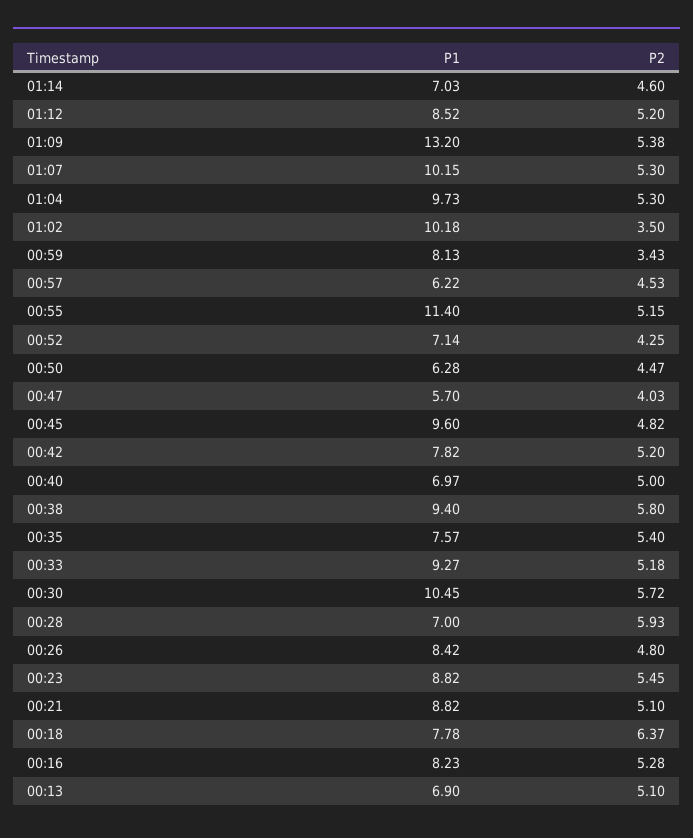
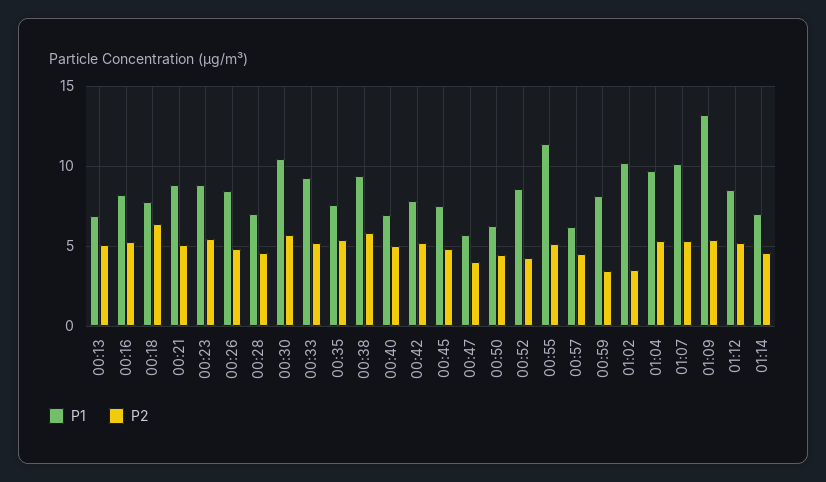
P1, 00:52: 7.14 -> 8.5
P1, 00:45: 9.6 -> 7.5
P2, 00:28: 5.93 -> 4.5

